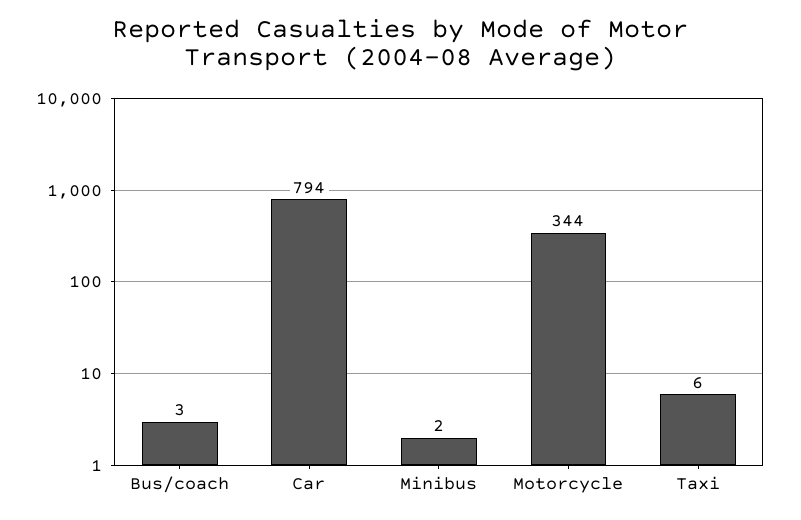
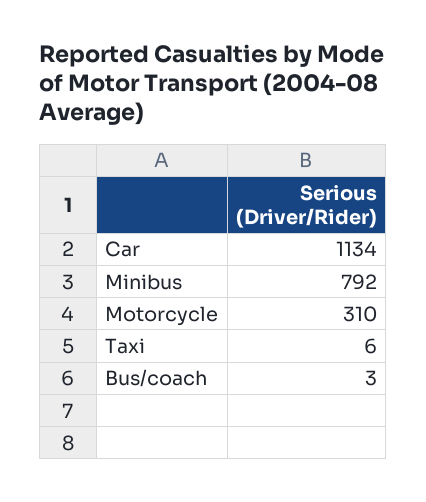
Car: 794 -> 1134
Minibus: 2 -> 792
Motorcycle: 344 -> 310

